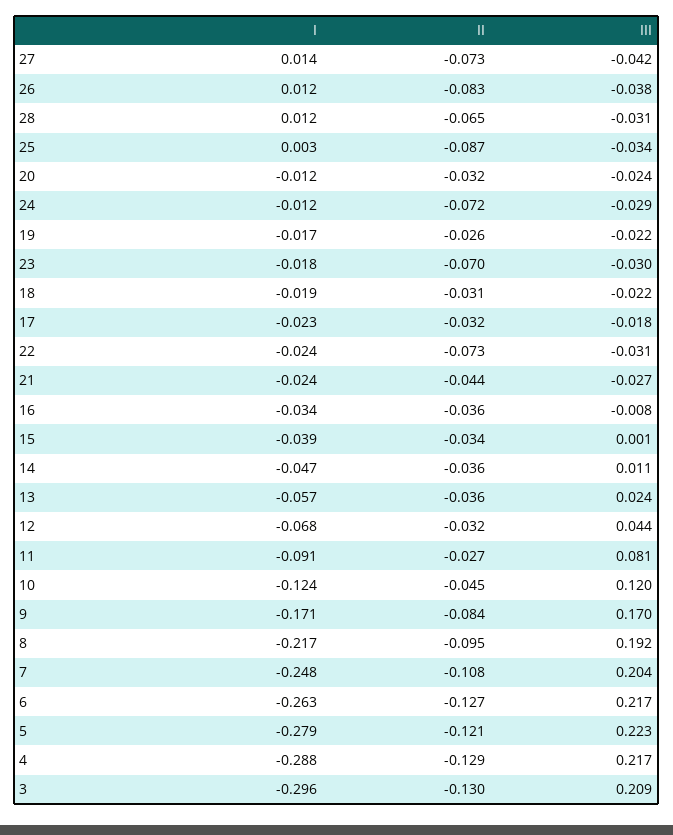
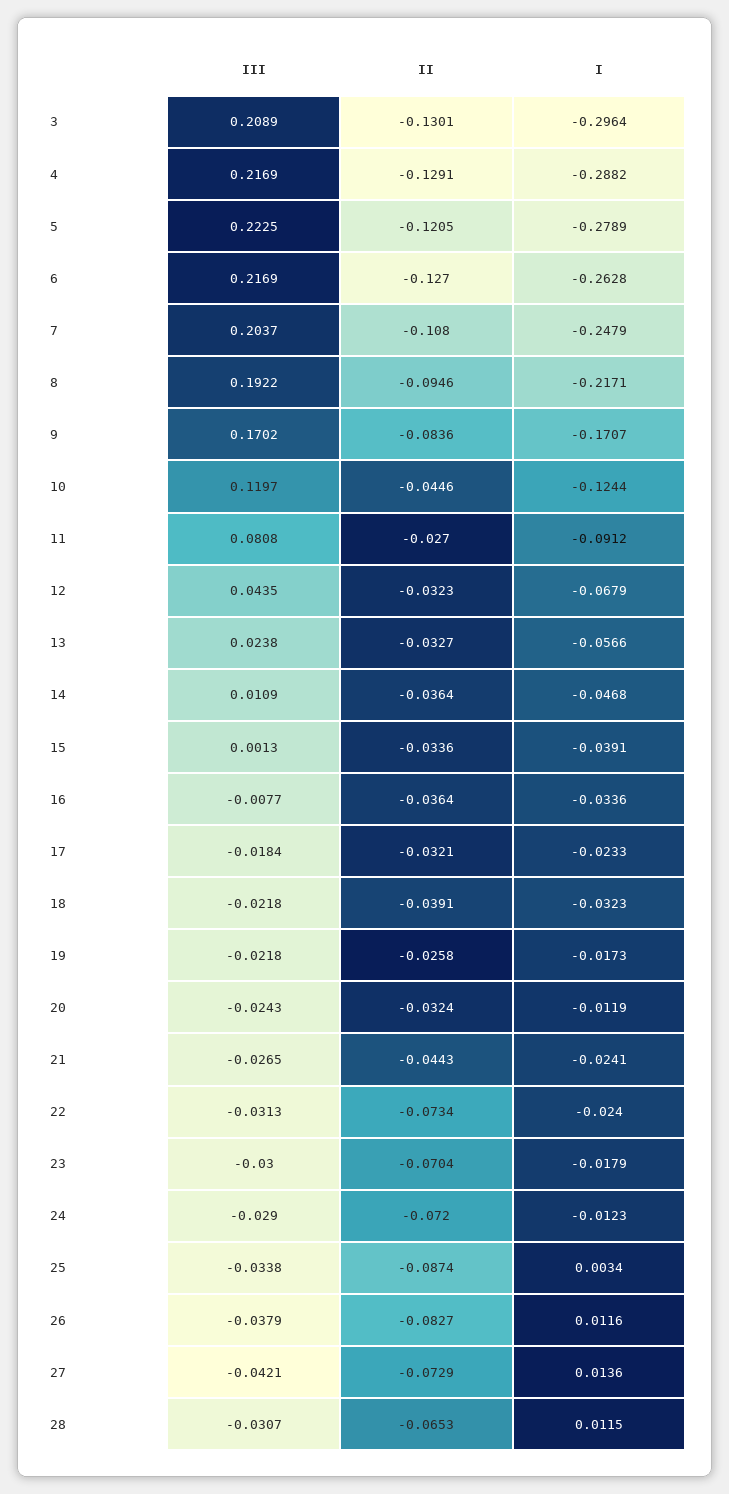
I, 18: -0.019 -> -0.0323
II, 18: -0.031 -> -0.0391
II, 13: -0.036 -> -0.0327

